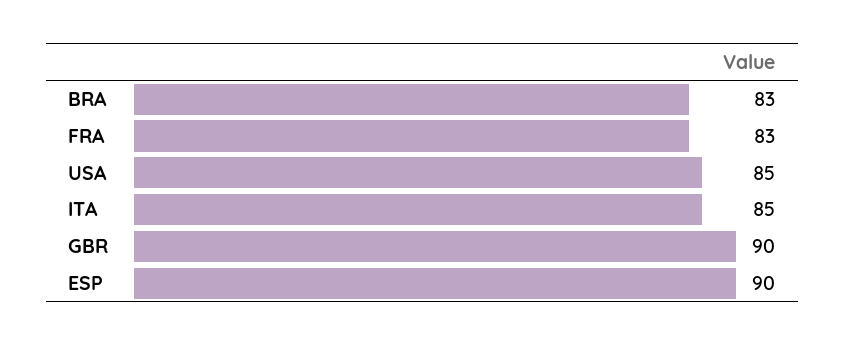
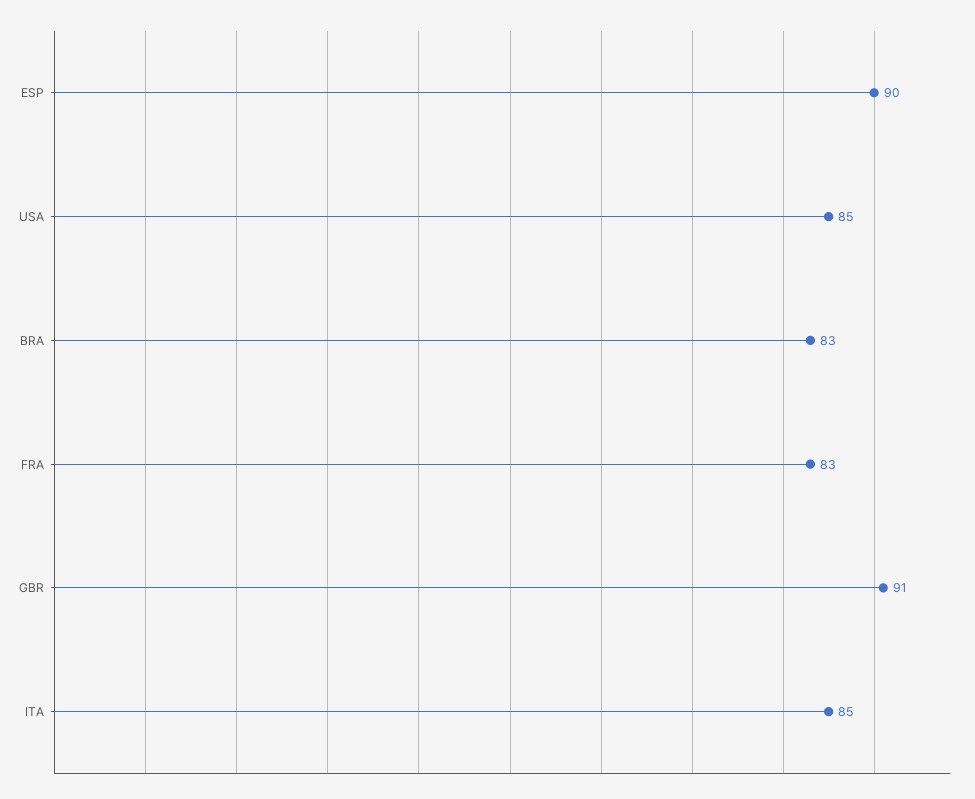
GBR: 90 -> 91

